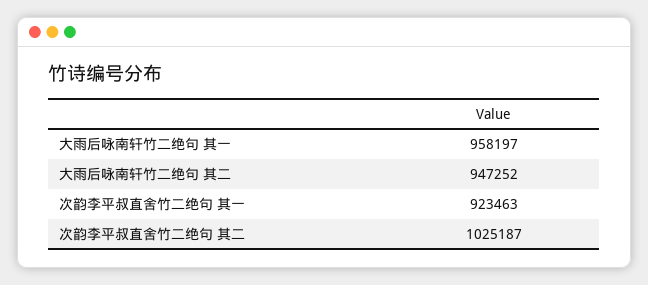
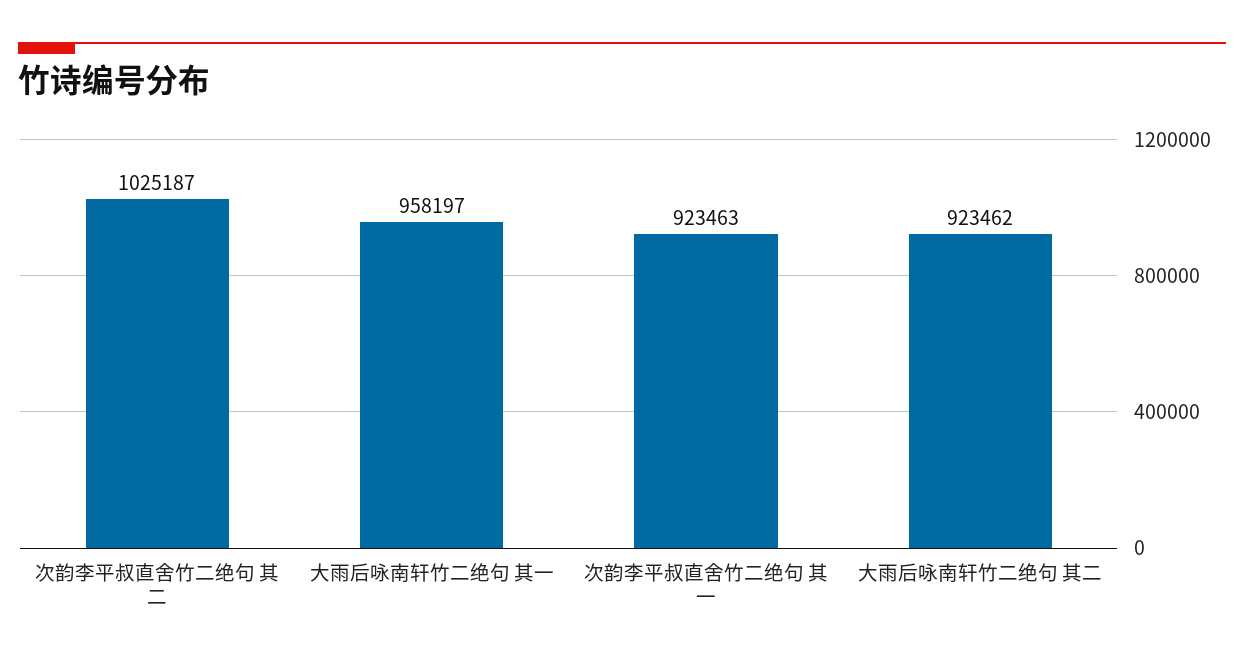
大雨后咏南轩竹二绝句 其二: 947252 -> 923462

